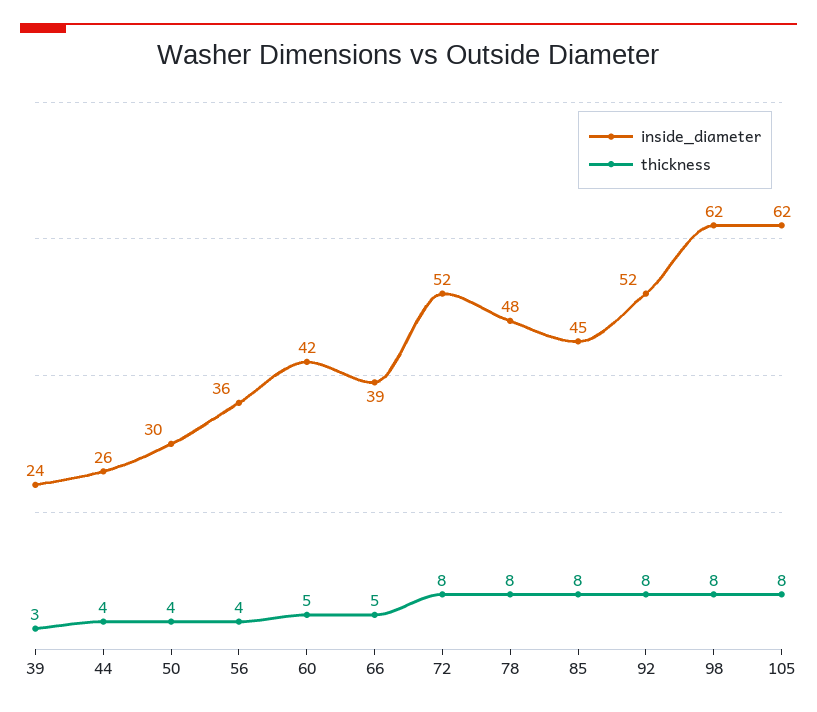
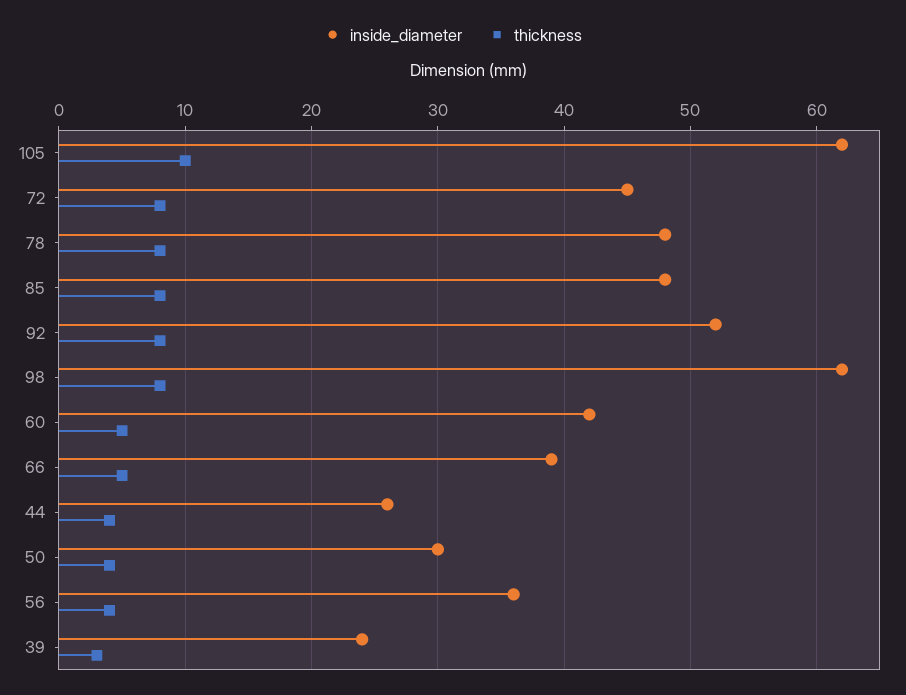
inside_diameter, 72: 52 -> 45
inside_diameter, 85: 45 -> 48
thickness, 105: 8 -> 10

